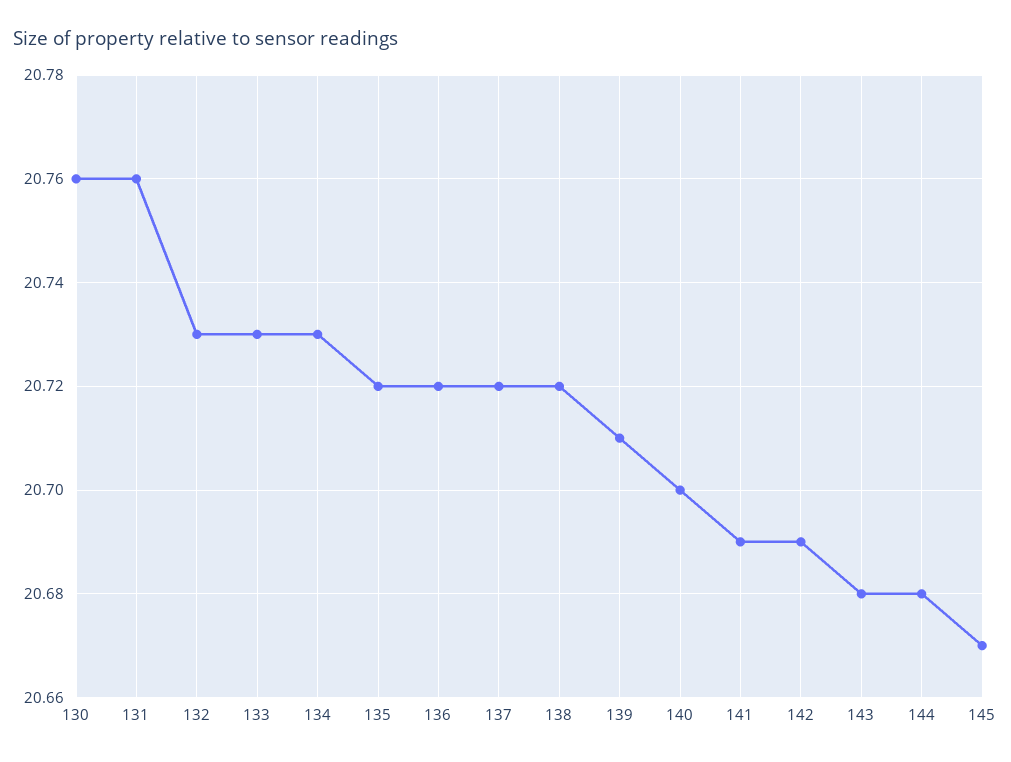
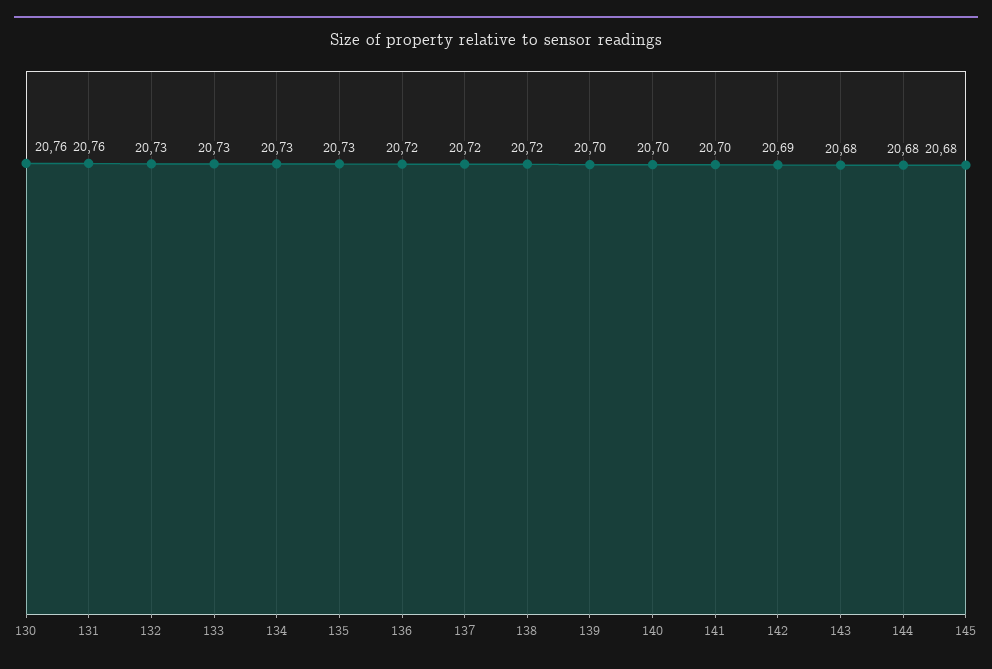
135: 20.72 -> 20.73
139: 20.71 -> 20.7
141: 20.69 -> 20.7
145: 20.67 -> 20.68

